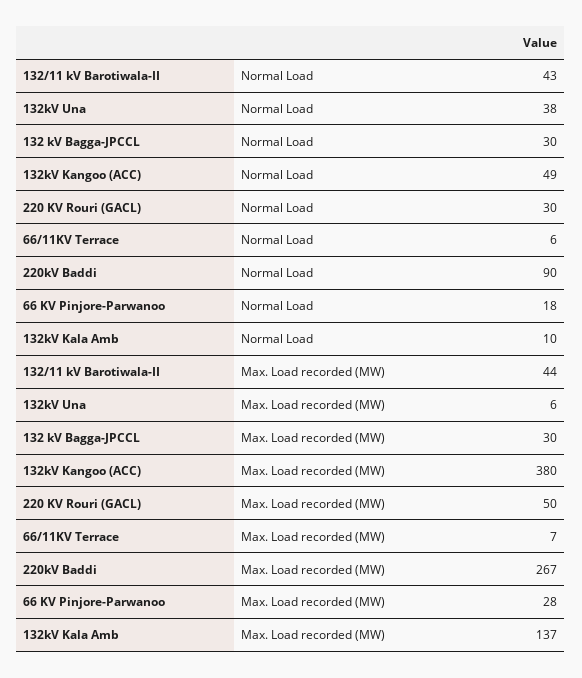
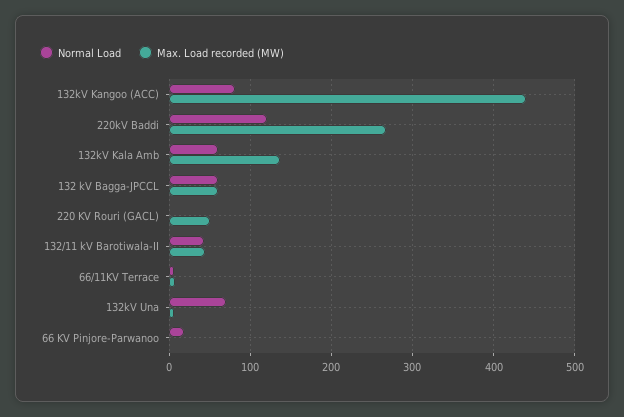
Normal Load, 132kV Una: 38 -> 70
Normal Load, 132 kV Bagga-JPCCL: 30 -> 60
Normal Load, 132kV Kangoo (ACC): 49 -> 80
Normal Load, 220 KV Rouri (GACL): 30 -> 0
Normal Load, 220kV Baddi: 90 -> 120
Normal Load, 132kV Kala Amb: 10 -> 60
Max. Load recorded (MW), 132 kV Bagga-JPCCL: 30 -> 60
Max. Load recorded (MW), 132kV Kangoo (ACC): 380 -> 440
Max. Load recorded (MW), 66 KV Pinjore-Parwanoo: 28 -> 0

